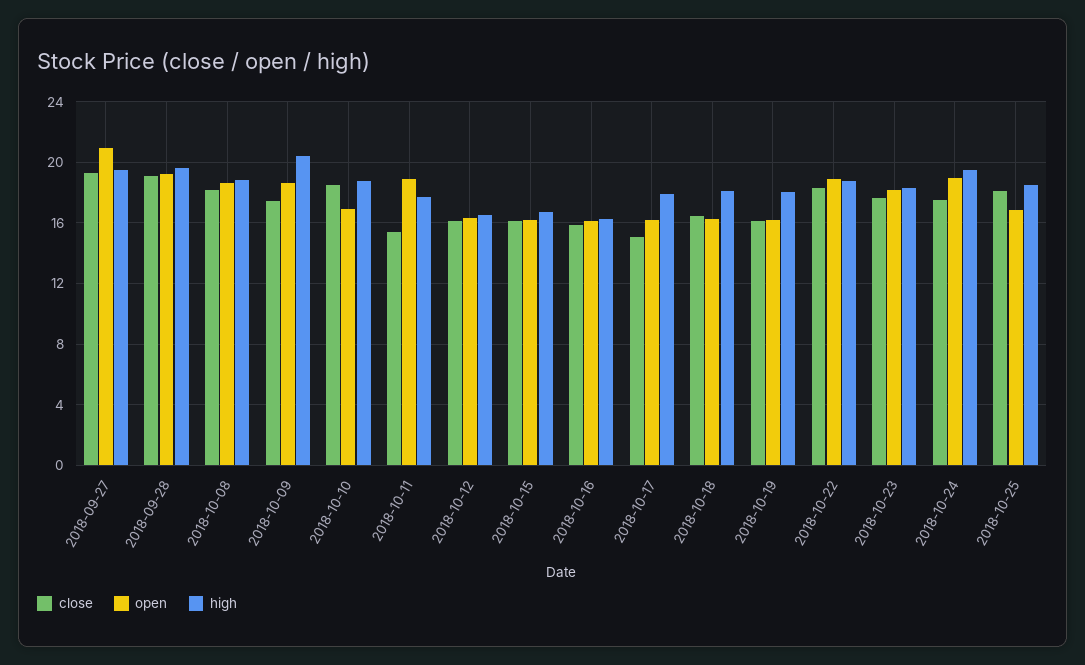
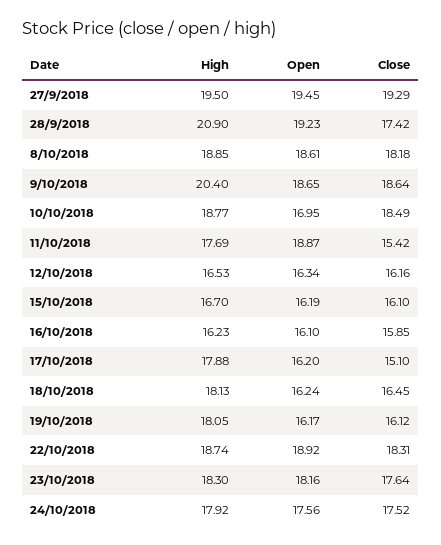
open, 2018-09-27: 21 -> 19.45
close, 2018-09-28: 19 -> 17.42
high, 2018-09-28: 19.5 -> 20.9
close, 2018-10-09: 17.5 -> 18.64
open, 2018-10-24: 19 -> 17.56
high, 2018-10-24: 19.5 -> 17.92
close, 2018-10-25: 18 -> none
open, 2018-10-25: 17 -> none
high, 2018-10-25: 18.5 -> none

